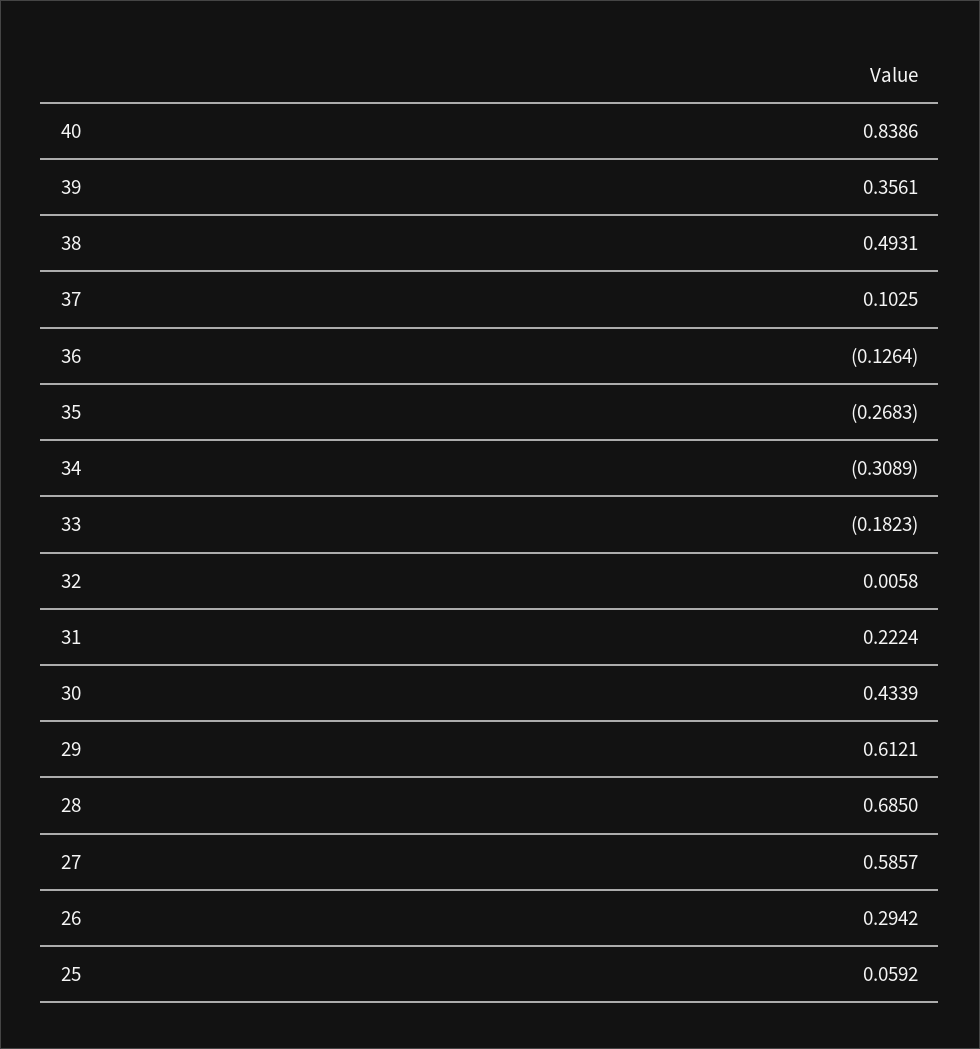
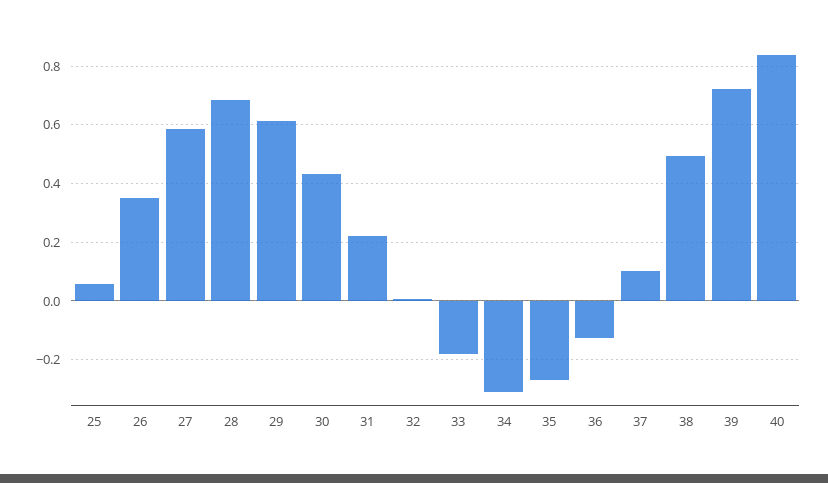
39: 0.3561 -> 0.725
26: 0.2942 -> 0.35

